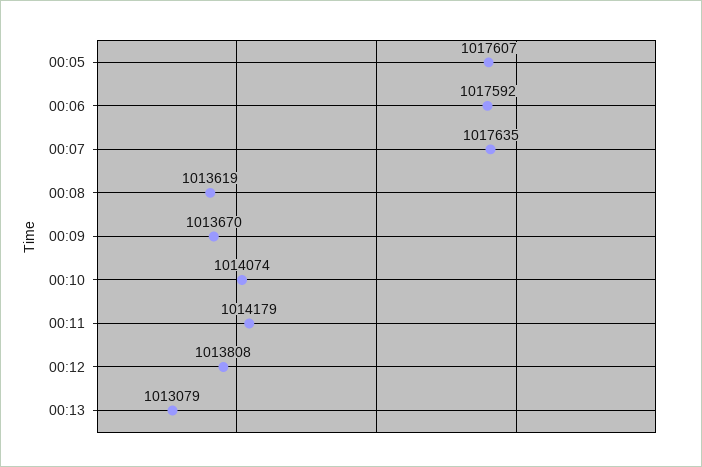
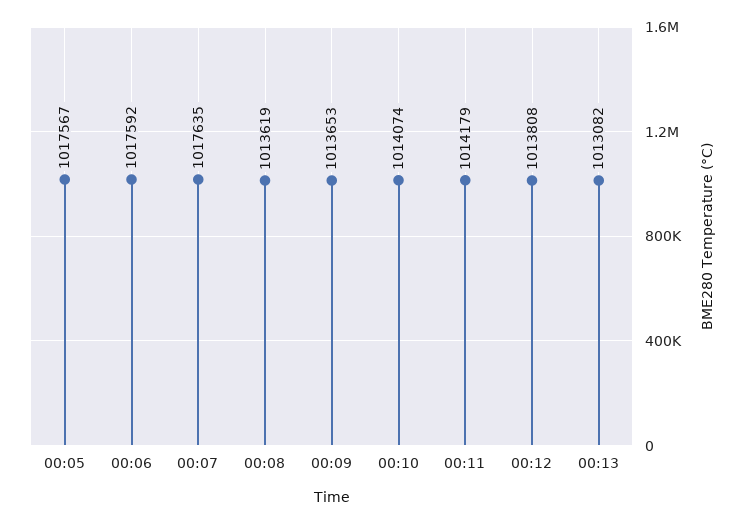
00:05: 1017607 -> 1017567
00:09: 1013670 -> 1013653
00:13: 1013079 -> 1013082

